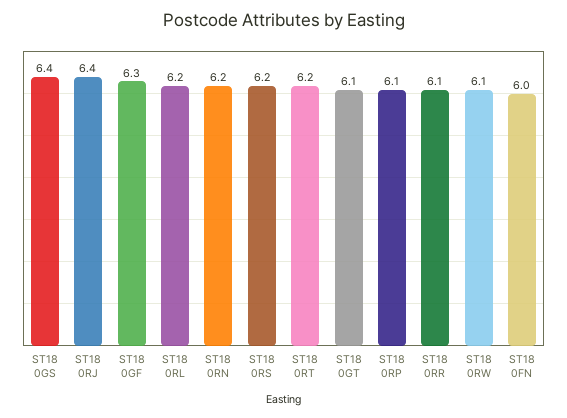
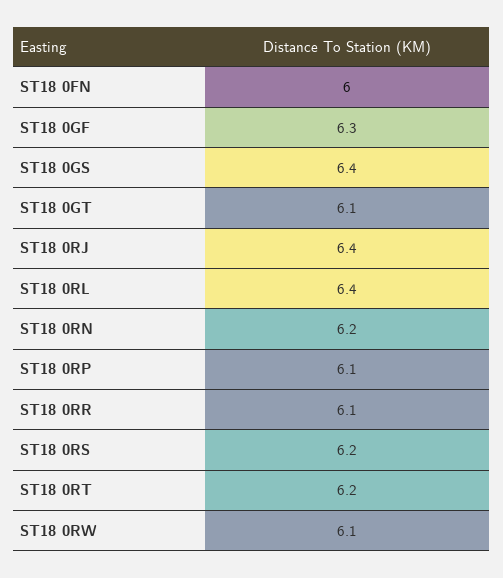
ST18 0RL: 6.2 -> 6.4

